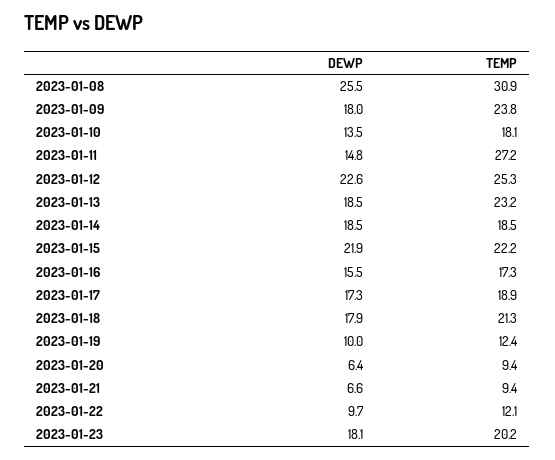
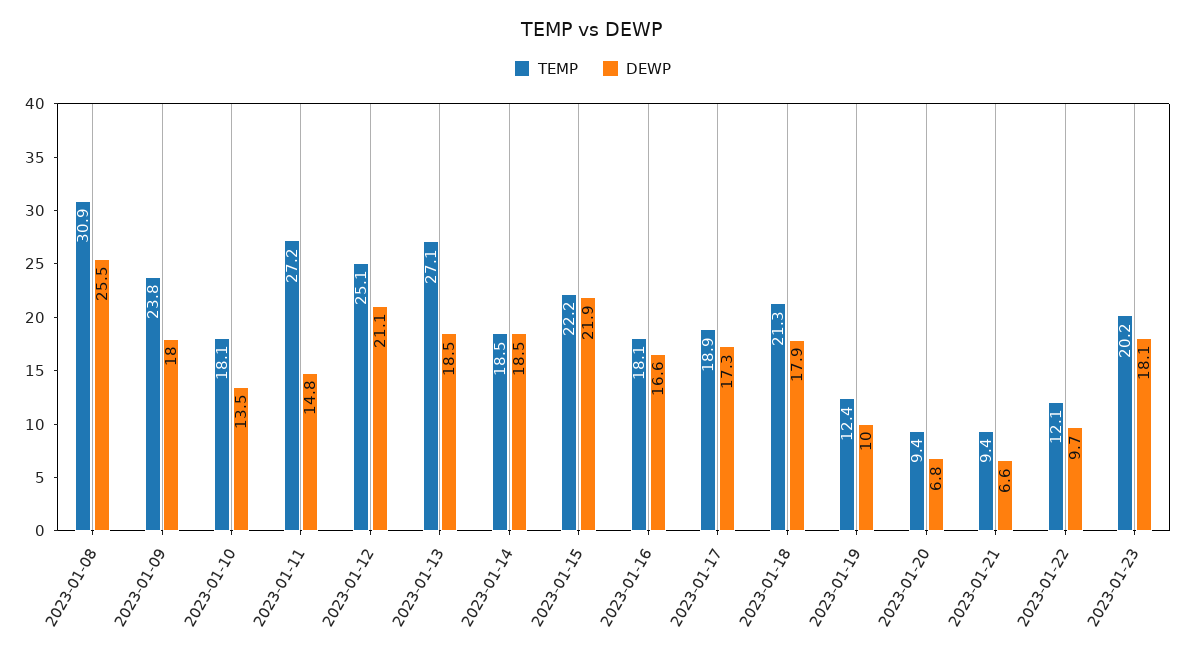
DEWP, 2023-01-12: 22.6 -> 21.1
TEMP, 2023-01-12: 25.3 -> 25.1
TEMP, 2023-01-13: 23.2 -> 27.1
DEWP, 2023-01-16: 15.5 -> 16.6
TEMP, 2023-01-16: 17.3 -> 18.1
DEWP, 2023-01-20: 6.4 -> 6.8

